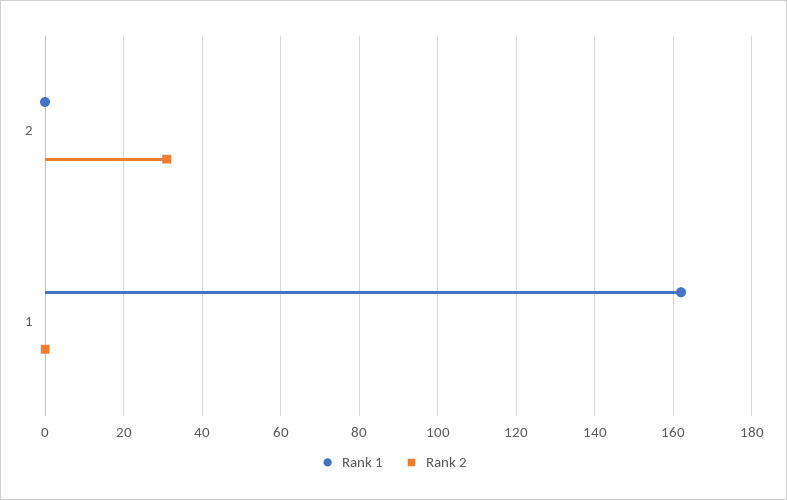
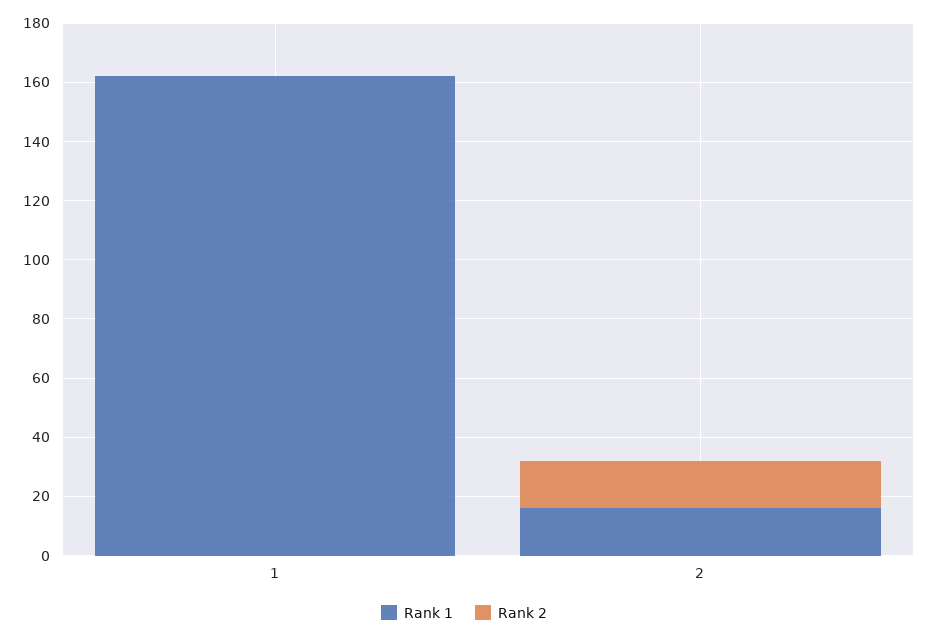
Rank 1, 2: 0 -> 15
Rank 2, 2: 30 -> 15

